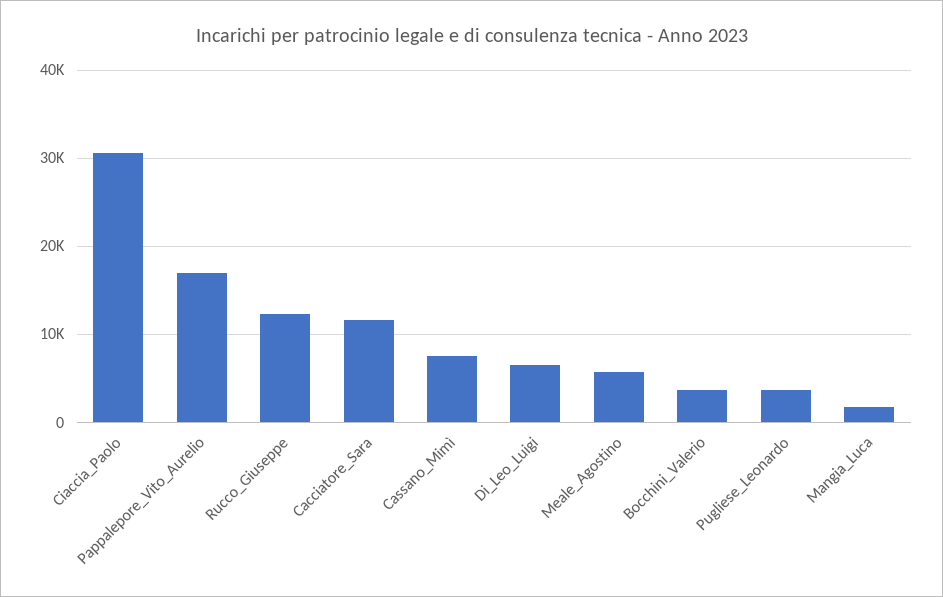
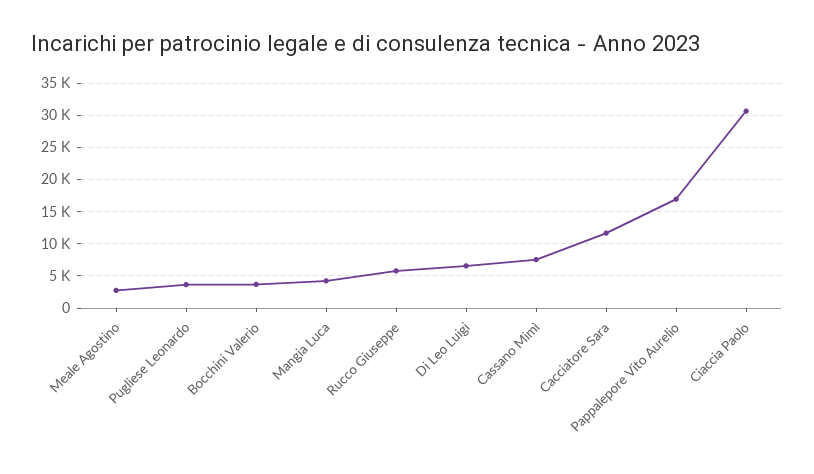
Rucco_Giuseppe: 12000 -> 6000
Meale_Agostino: 6000 -> 3000
Mangia_Luca: 2000 -> 4000

